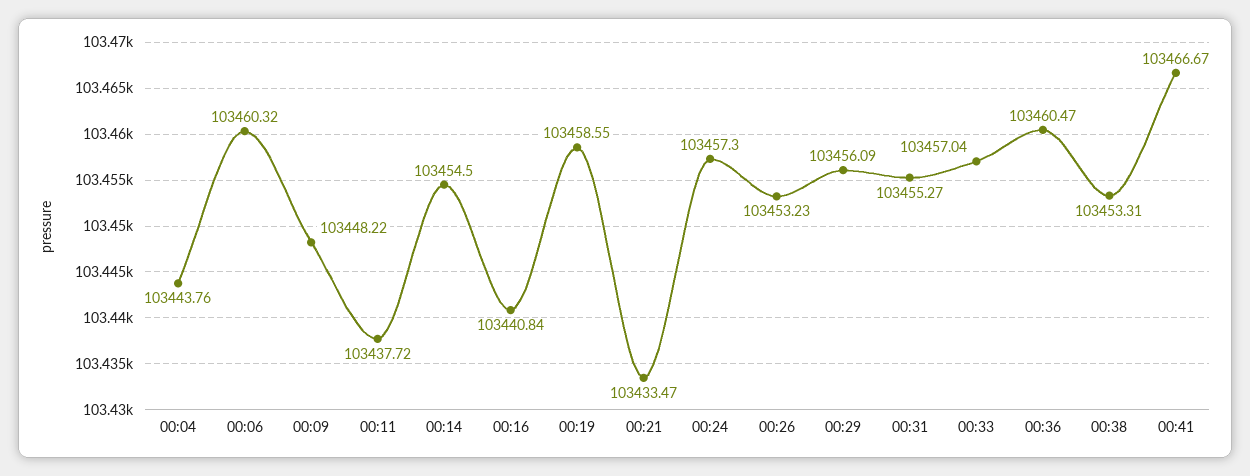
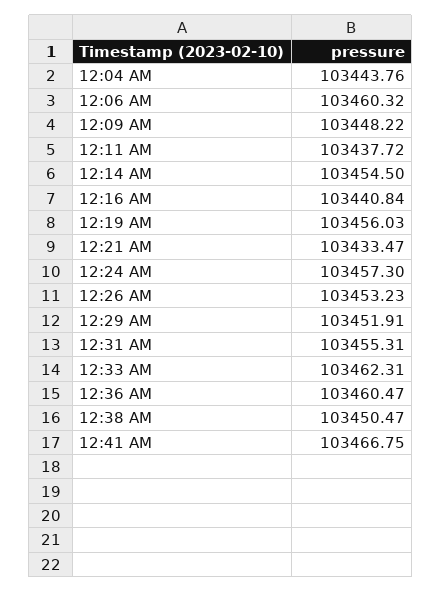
00:19: 103458.55 -> 103456.03
00:29: 103456.09 -> 103451.91
00:31: 103455.27 -> 103455.31
00:33: 103457.04 -> 103462.31
00:38: 103453.31 -> 103450.47
00:41: 103466.67 -> 103466.75

